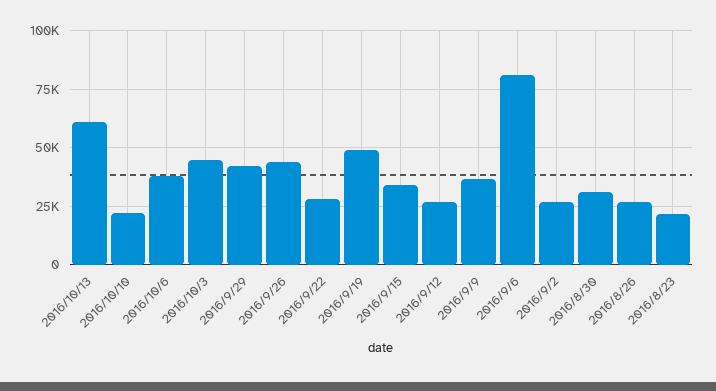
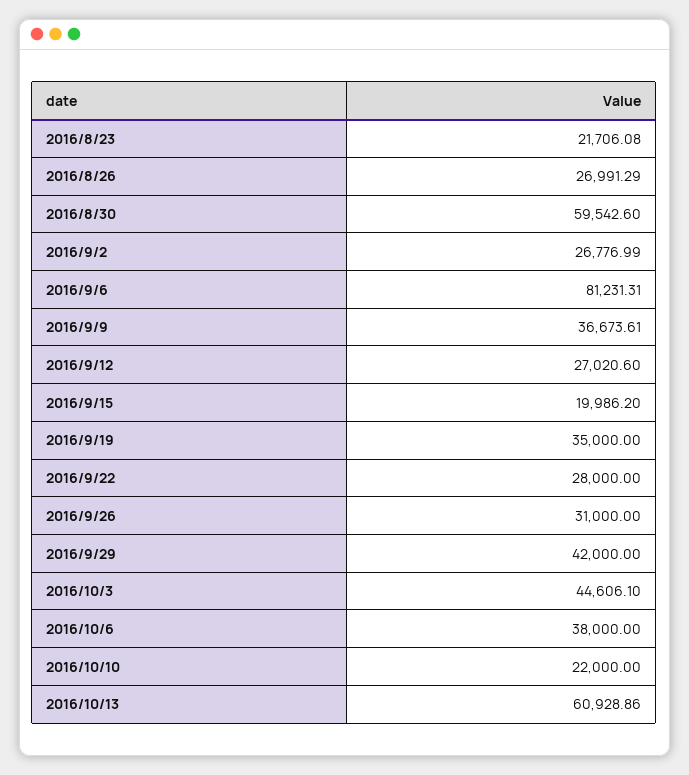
2016/9/26: 45000 -> 31000
2016/9/19: 50000 -> 35000
2016/9/15: 35000 -> 19986.2
2016/8/30: 30000 -> 59542.6

